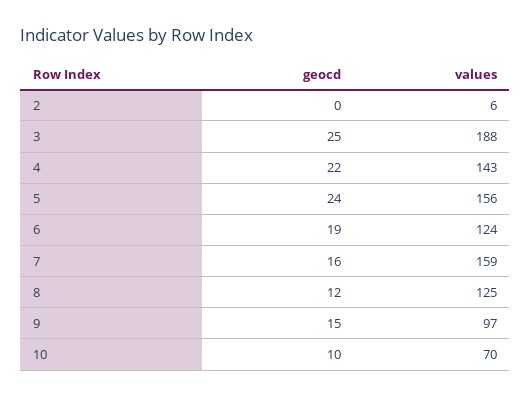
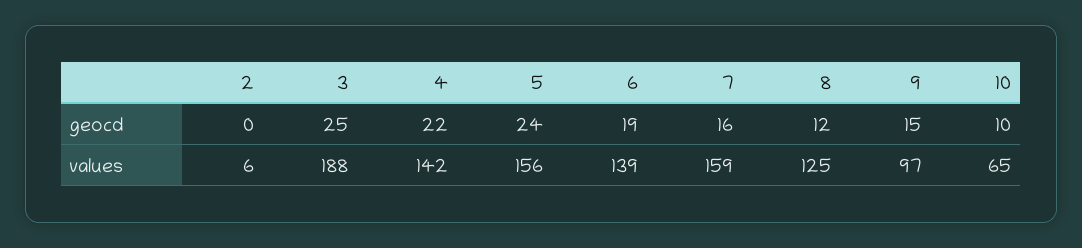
values, 4: 143 -> 142
values, 6: 124 -> 139
values, 10: 70 -> 65

